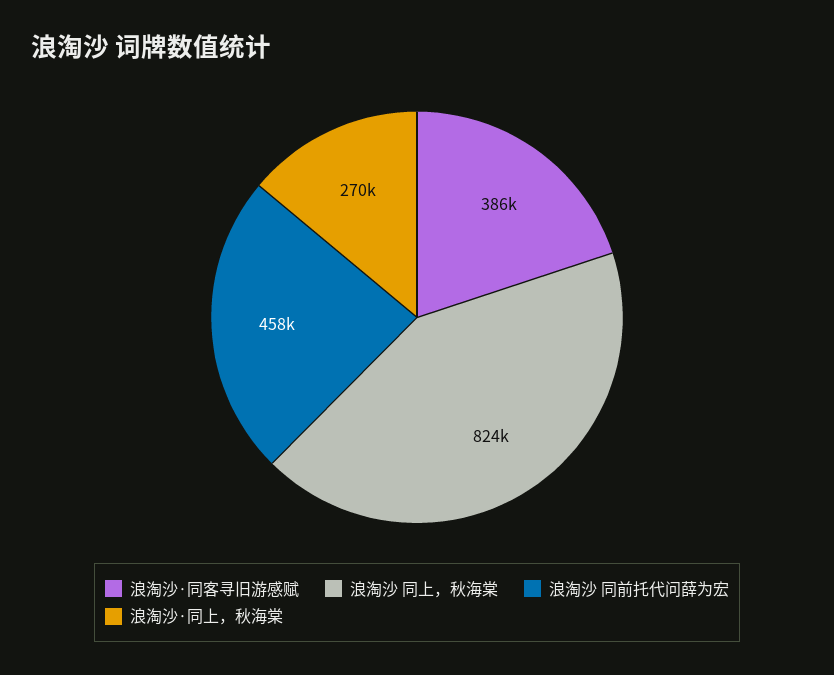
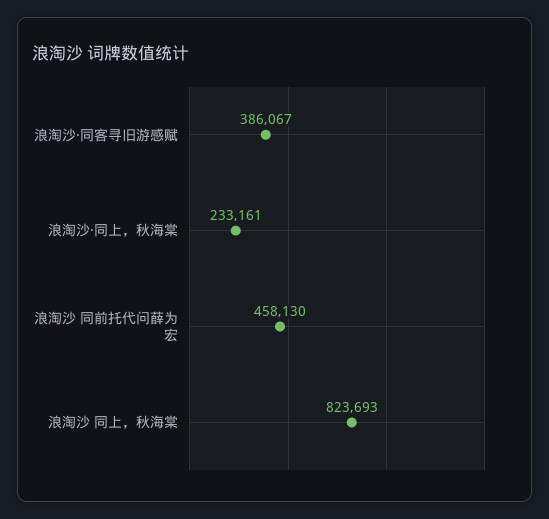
浪淘沙·同上，秋海棠: 270000 -> 233161

